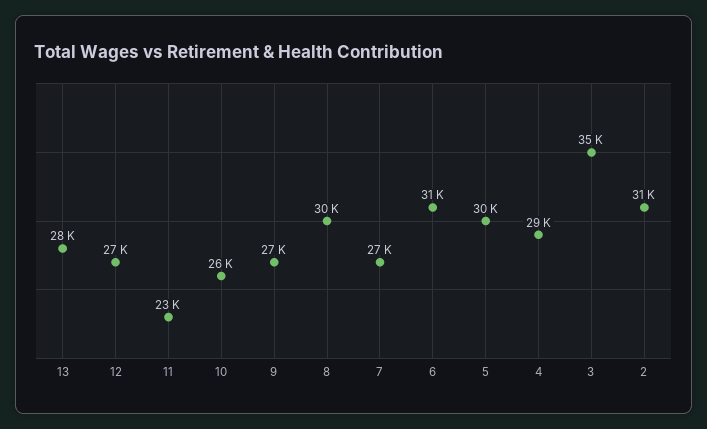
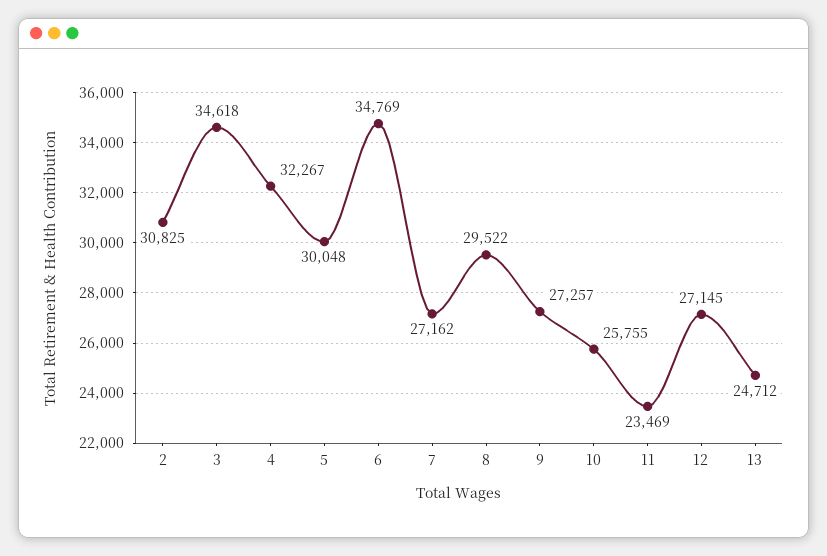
13: 28000 -> 24712
6: 31000 -> 34769
4: 29000 -> 32267

